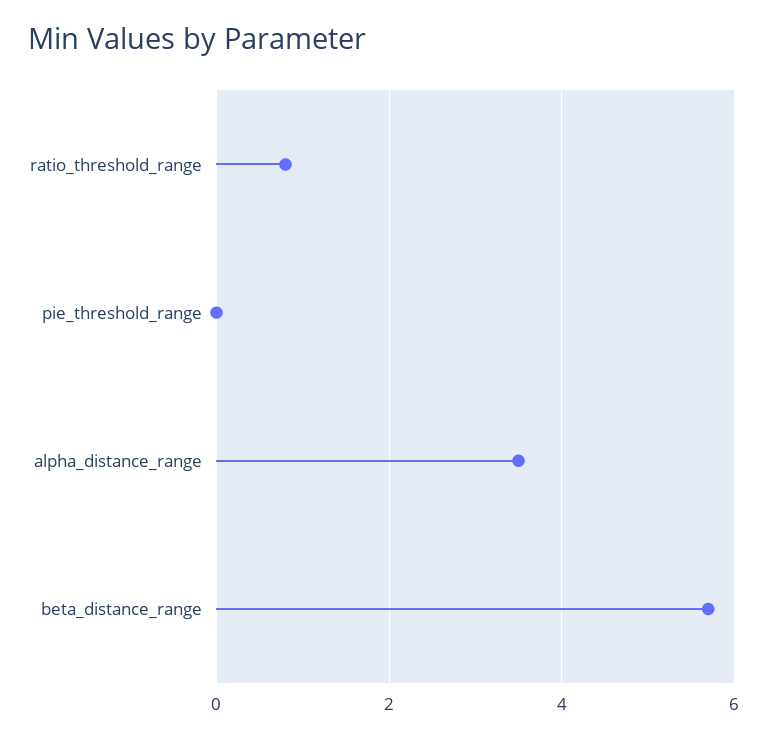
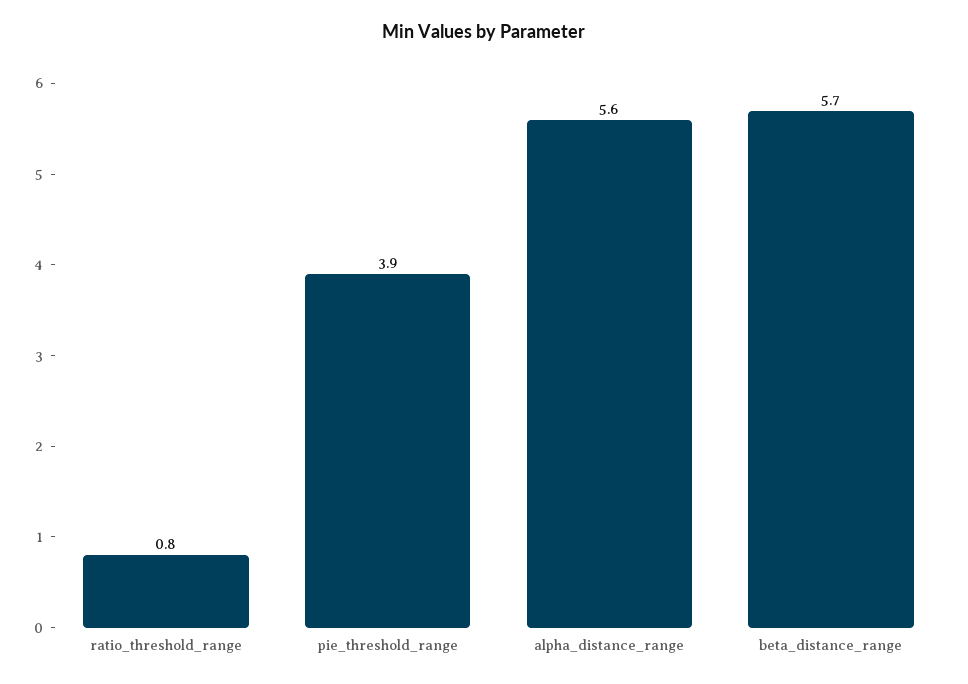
pie_threshold_range: 0 -> 3.9
alpha_distance_range: 3.5 -> 5.6

